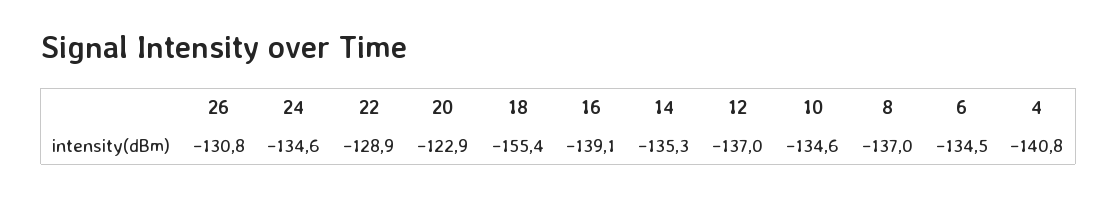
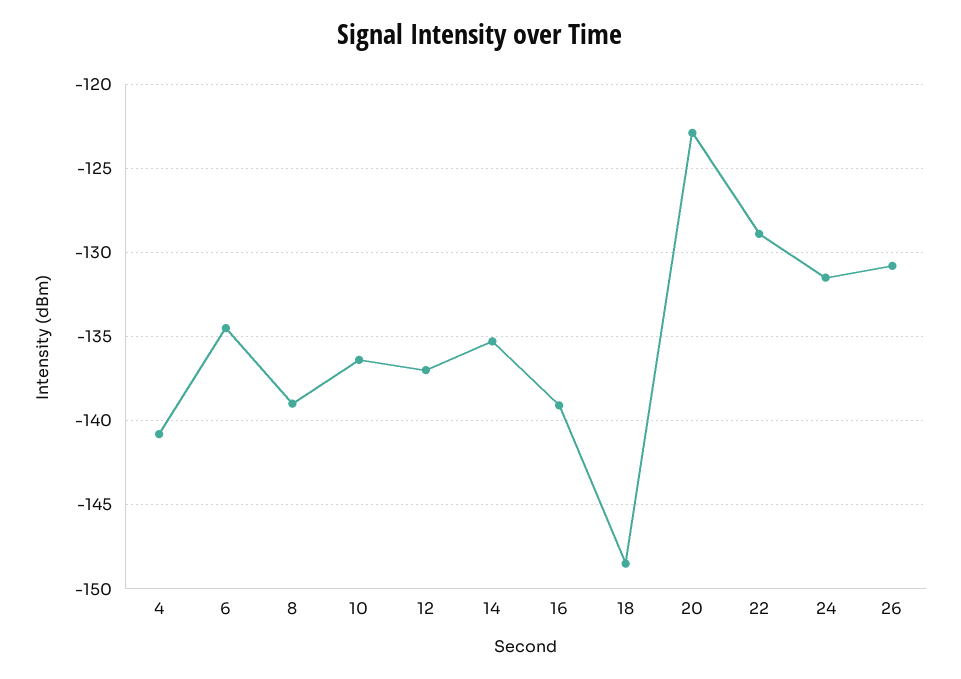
24: -134.6 -> -131.5
18: -155.4 -> -148.5
10: -134.6 -> -136.5
8: -137 -> -139

